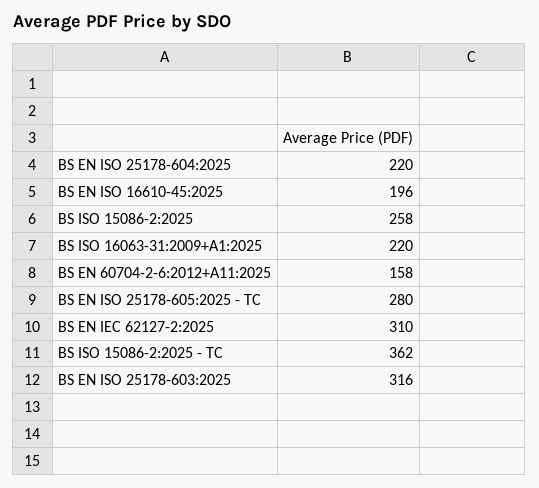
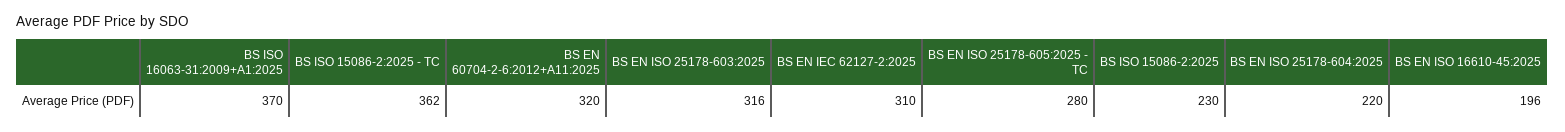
BS ISO 15086-2:2025: 258 -> 230
BS ISO 16063-31:2009+A1:2025: 220 -> 370
BS EN 60704-2-6:2012+A11:2025: 158 -> 320

